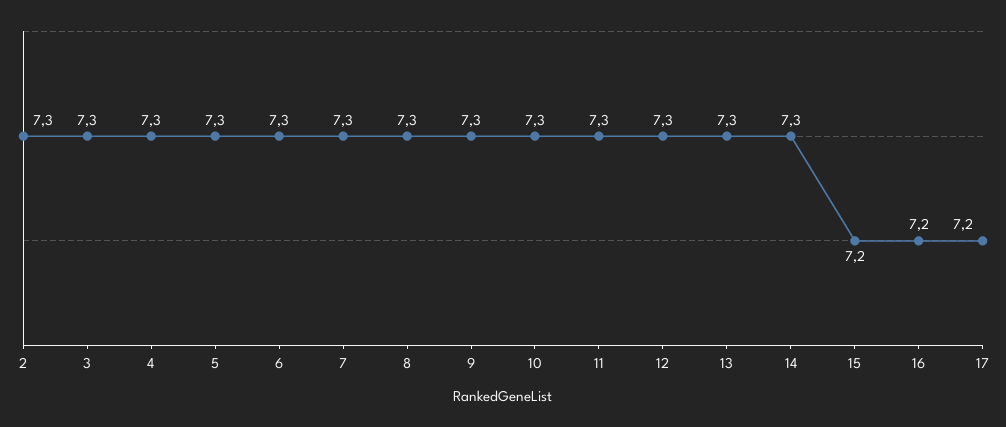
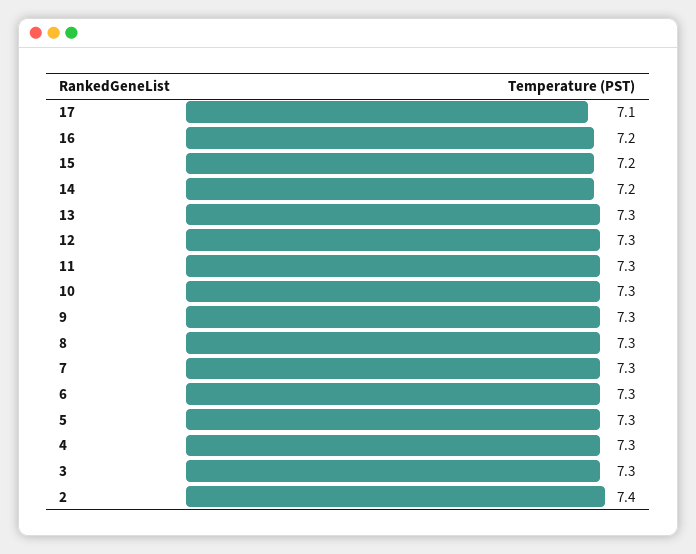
2: 7.3 -> 7.4
14: 7.3 -> 7.2
17: 7.2 -> 7.1

